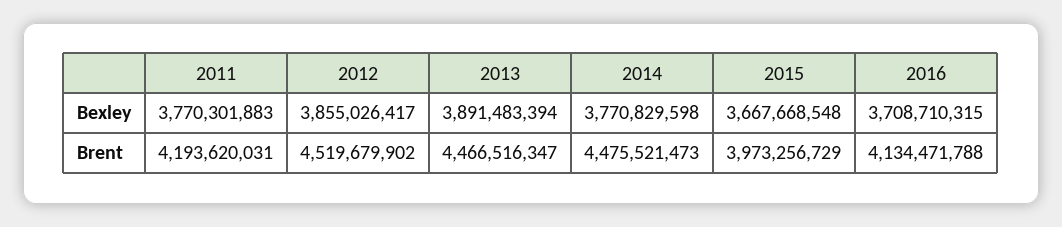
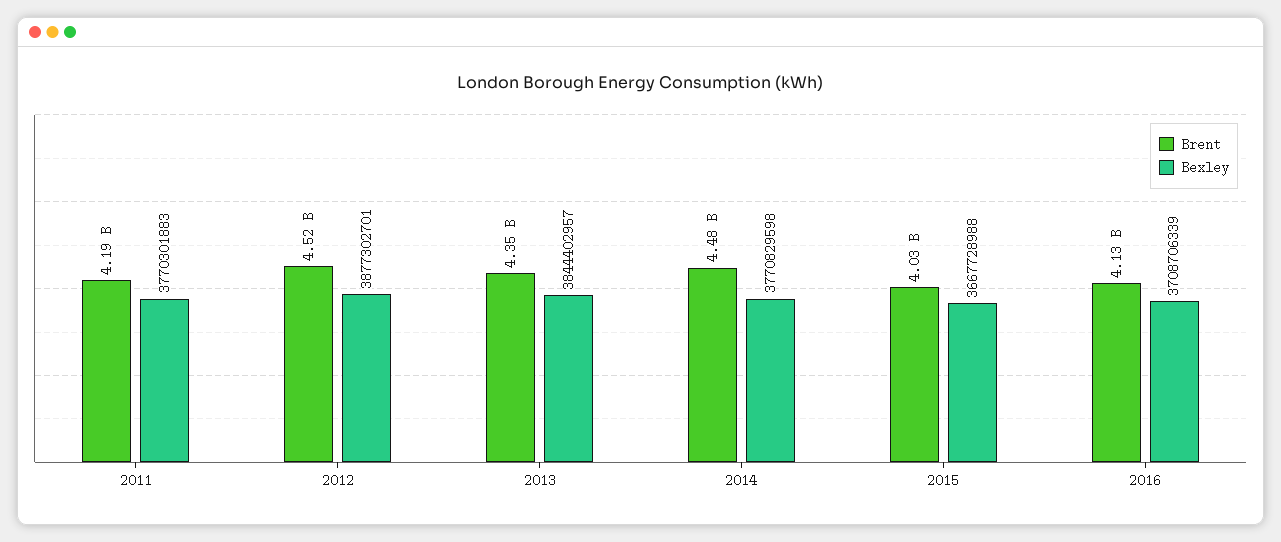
Bexley, 2012: 3855026417 -> 3877302701
Bexley, 2013: 3891483394 -> 3844402957
Bexley, 2015: 3667668548 -> 3667728988
Bexley, 2016: 3708710315 -> 3708706339
Brent, 2013: 4466516347 -> 4350000000
Brent, 2015: 3973256729 -> 4030000000

